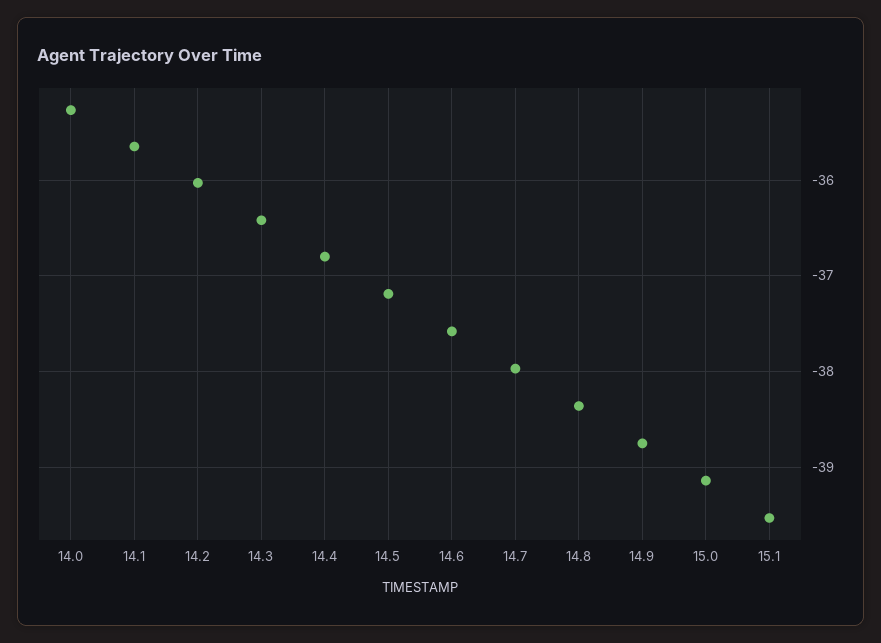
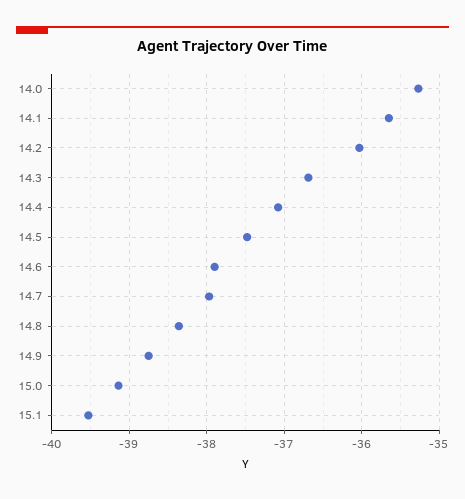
14.3: -36.4 -> -36.7
14.4: -36.8 -> -37.1
14.5: -37.2 -> -37.5
14.6: -37.6 -> -37.9

